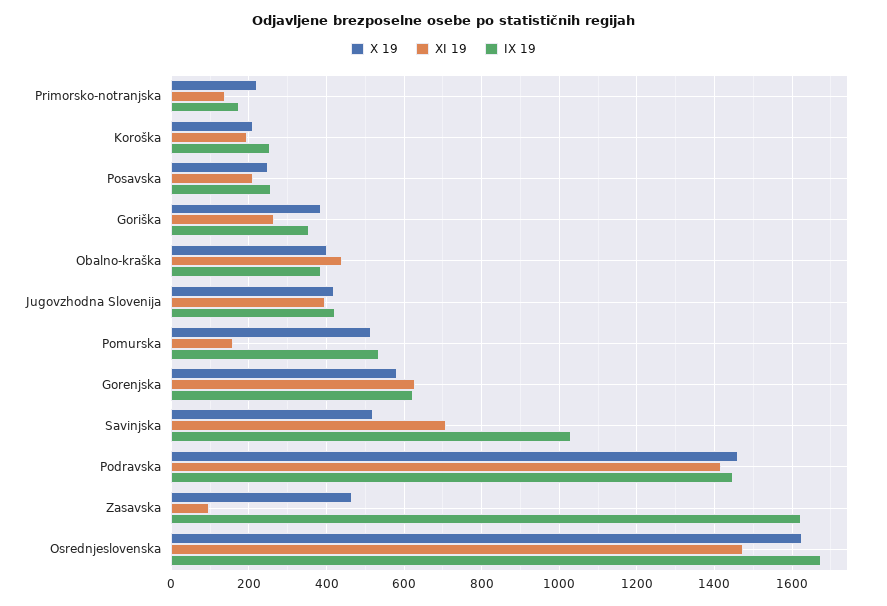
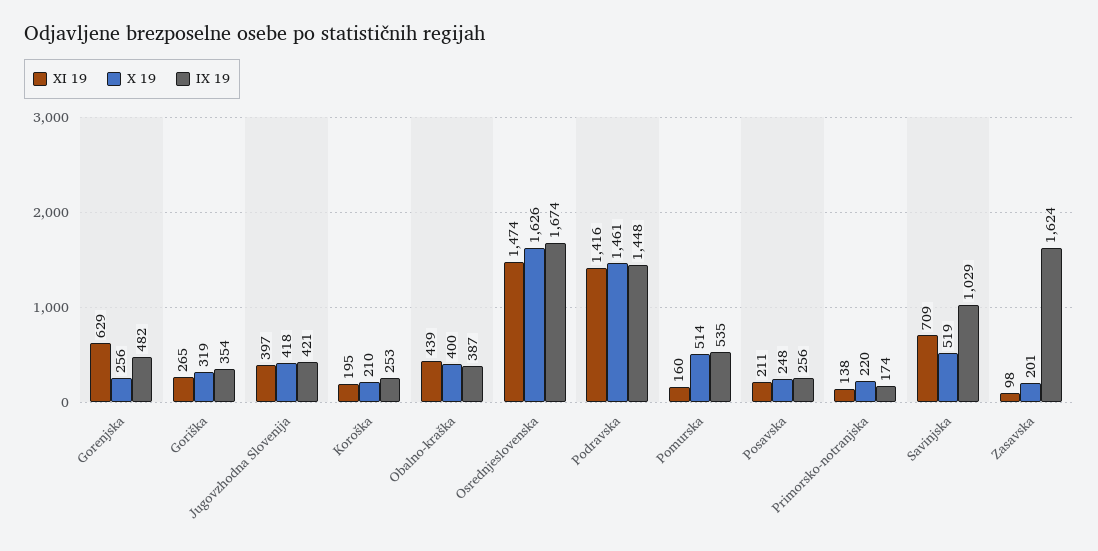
X 19, Goriška: 380 -> 319
X 19, Gorenjska: 580 -> 256
IX 19, Gorenjska: 620 -> 482
X 19, Zasavska: 460 -> 201

